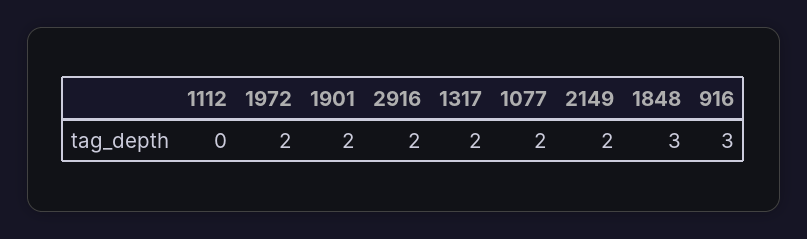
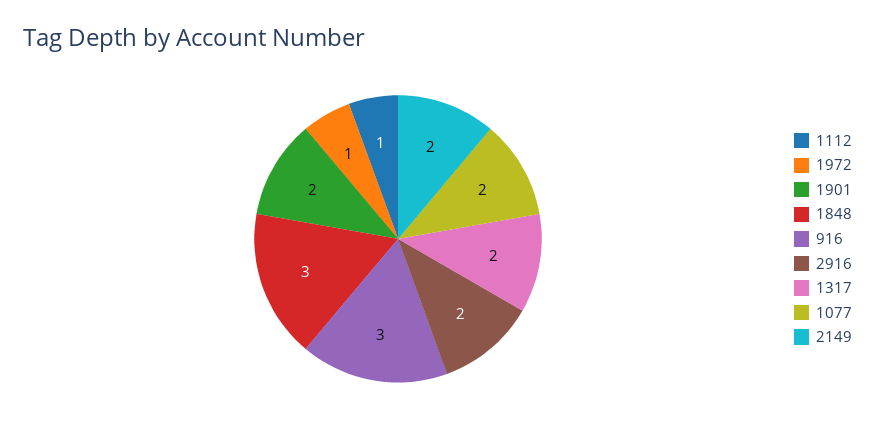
1112: 0 -> 1
1972: 2 -> 1

